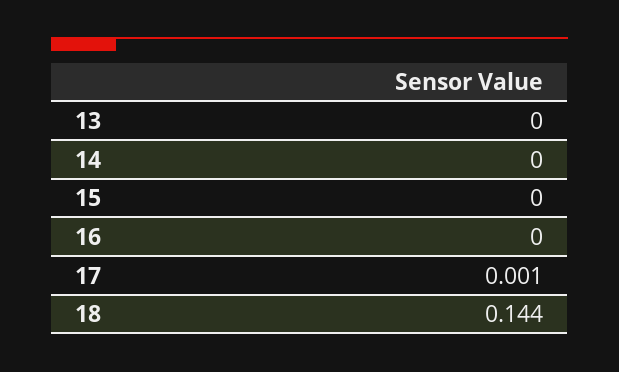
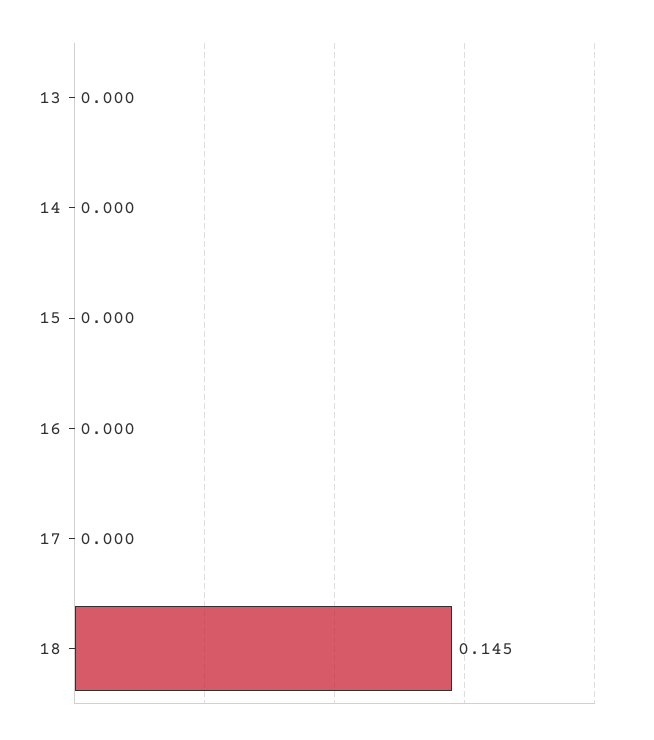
17: 0.001 -> 0
18: 0.144 -> 0.145

